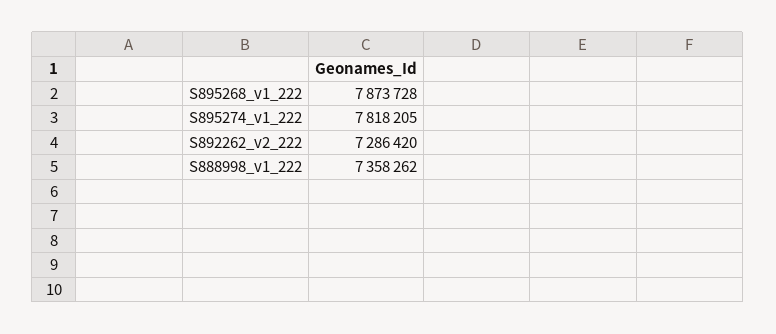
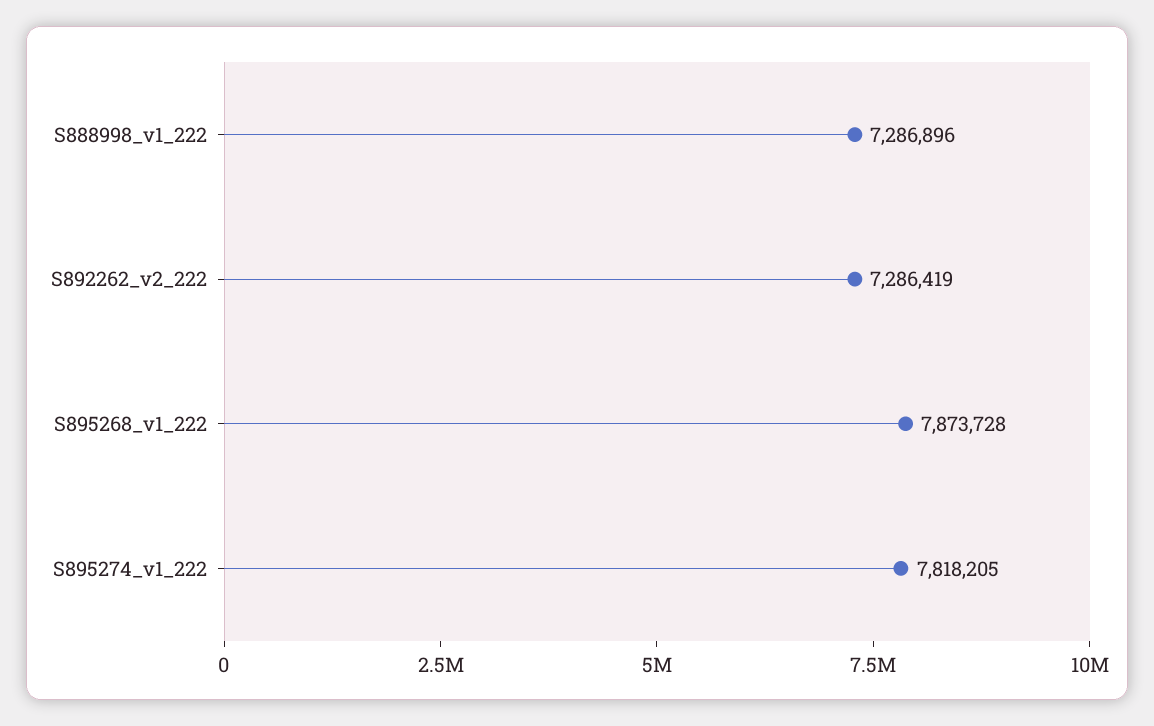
S892262_v2_222: 7286420 -> 7286419
S888998_v1_222: 7358262 -> 7286896

